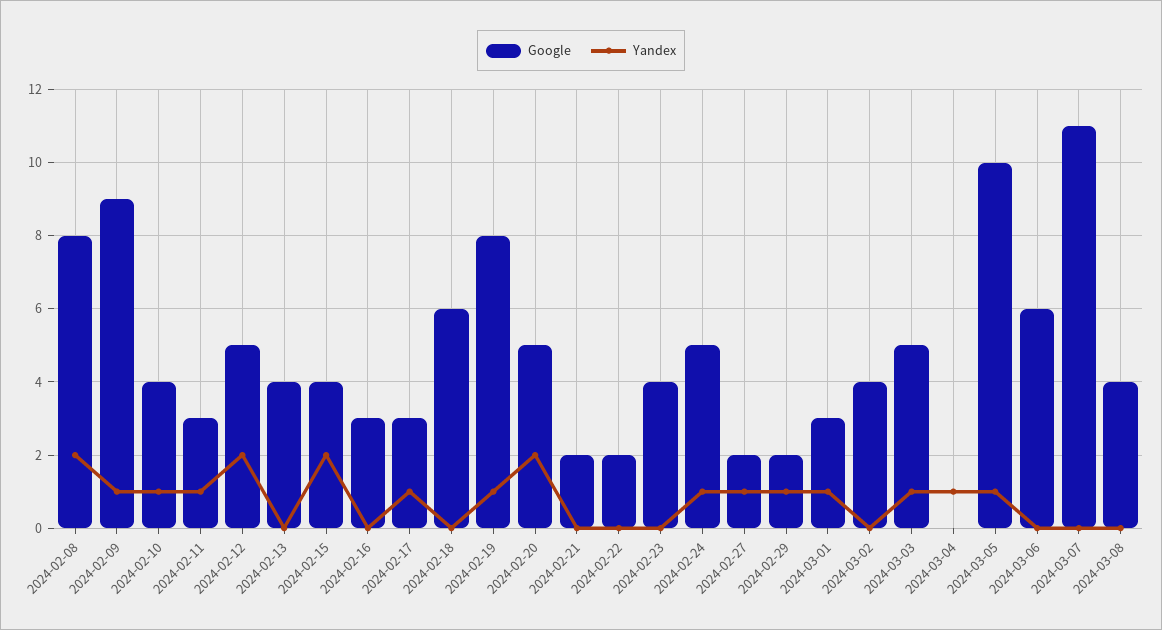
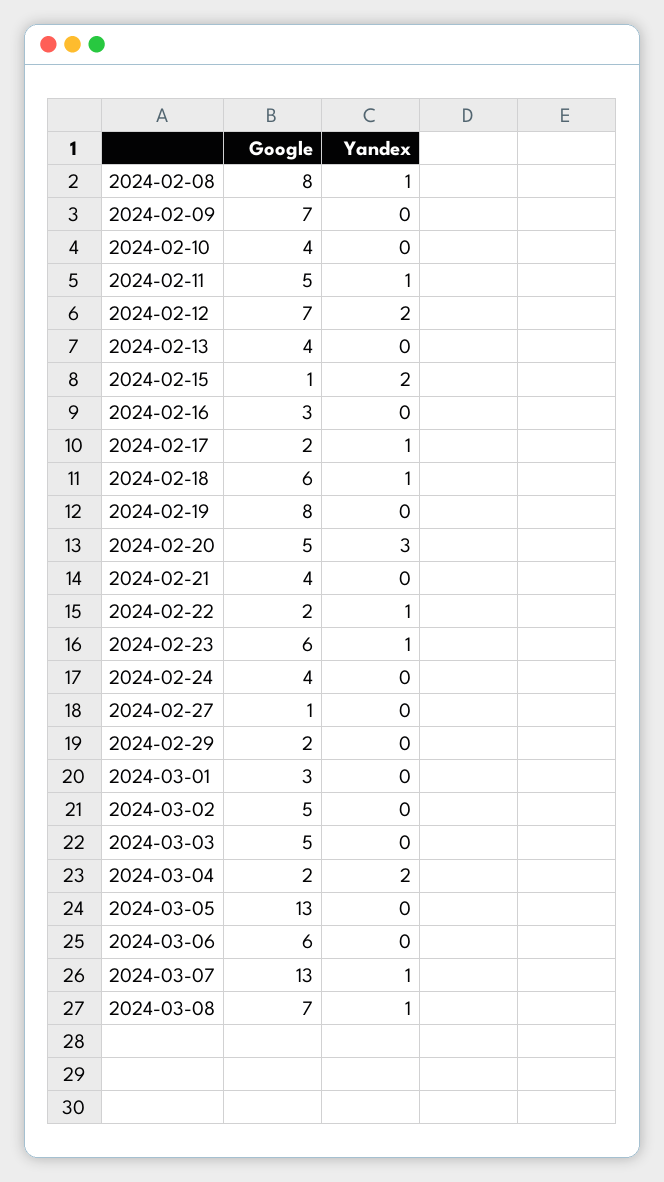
Yandex, 2024-02-08: 2 -> 1
Google, 2024-02-09: 9 -> 7
Yandex, 2024-02-09: 1 -> 0
Yandex, 2024-02-10: 1 -> 0
Google, 2024-02-11: 3 -> 5
Google, 2024-02-12: 5 -> 7
Google, 2024-02-15: 4 -> 1
Google, 2024-02-17: 3 -> 2
Yandex, 2024-02-18: 0 -> 1
Yandex, 2024-02-19: 1 -> 0
Yandex, 2024-02-20: 2 -> 3
Google, 2024-02-21: 2 -> 4
Yandex, 2024-02-22: 0 -> 1
Google, 2024-02-23: 4 -> 6
Yandex, 2024-02-23: 0 -> 1
Google, 2024-02-24: 5 -> 4
Yandex, 2024-02-24: 1 -> 0
Google, 2024-02-27: 2 -> 1
Yandex, 2024-02-27: 1 -> 0
Yandex, 2024-02-29: 1 -> 0
Yandex, 2024-03-01: 1 -> 0
Google, 2024-03-02: 4 -> 5
Yandex, 2024-03-03: 1 -> 0
Google, 2024-03-04: 0 -> 2
Yandex, 2024-03-04: 1 -> 2
Google, 2024-03-05: 10 -> 13
Yandex, 2024-03-05: 1 -> 0
Google, 2024-03-07: 11 -> 13
Yandex, 2024-03-07: 0 -> 1
Google, 2024-03-08: 4 -> 7
Yandex, 2024-03-08: 0 -> 1

